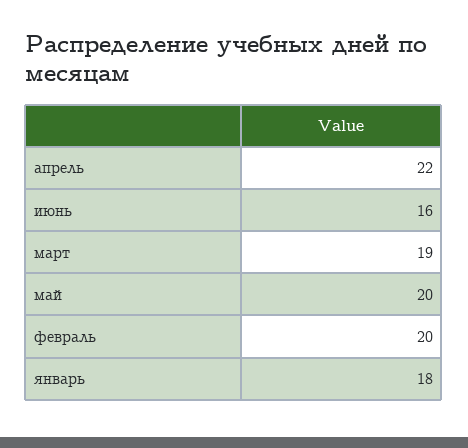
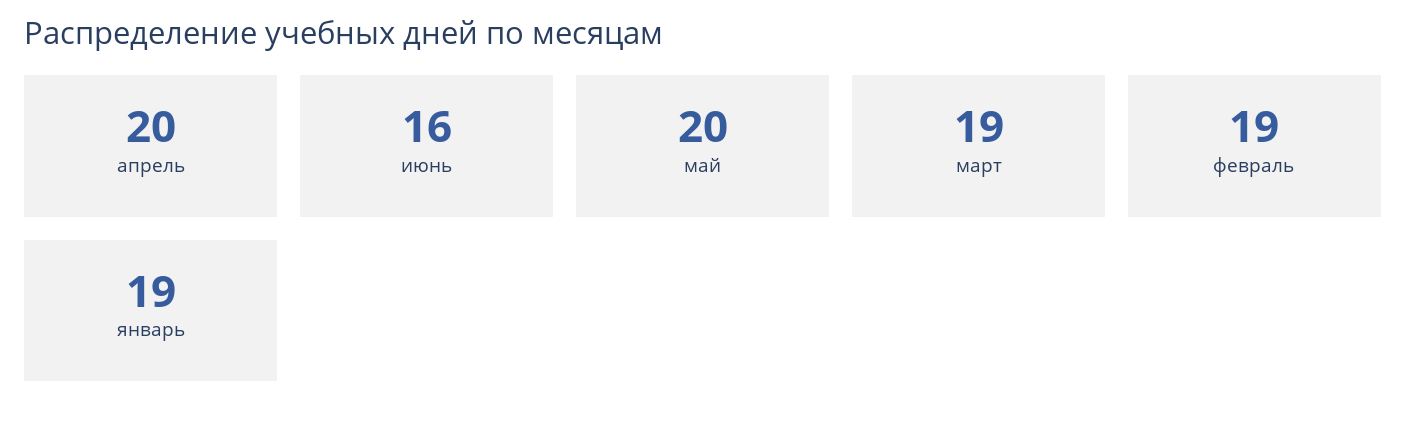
апрель: 22 -> 20
февраль: 20 -> 19
январь: 18 -> 19

